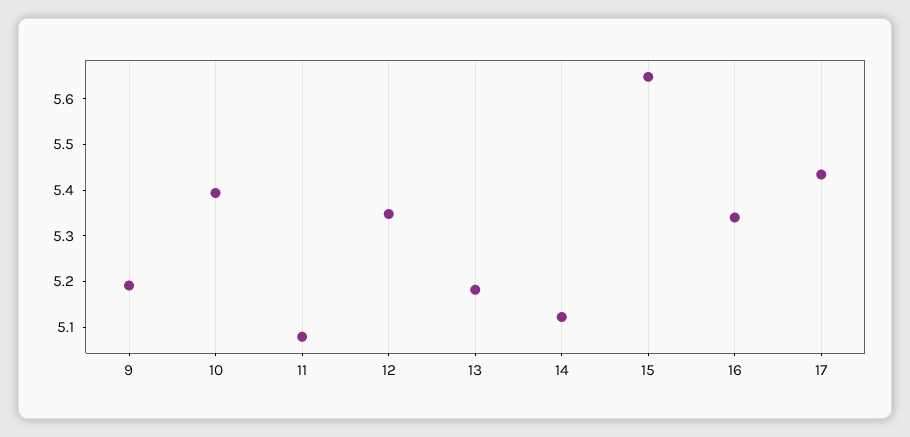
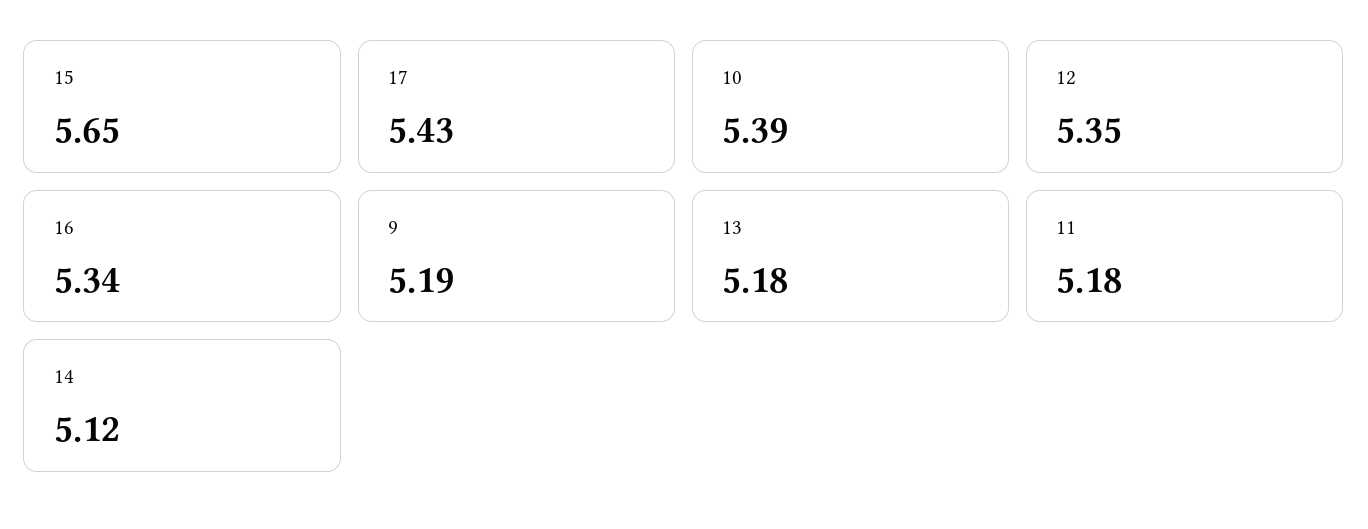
11: 5.08 -> 5.18

